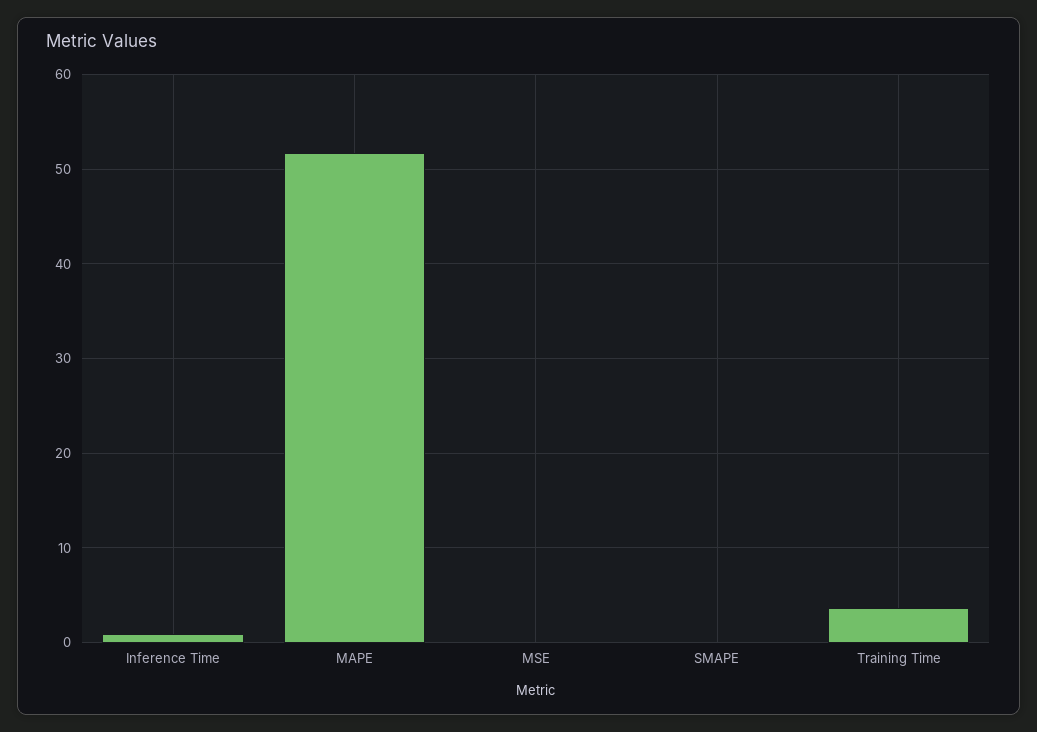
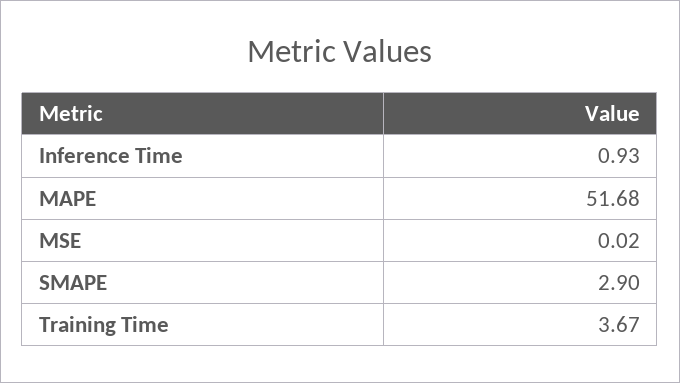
SMAPE: 0 -> 2.9

